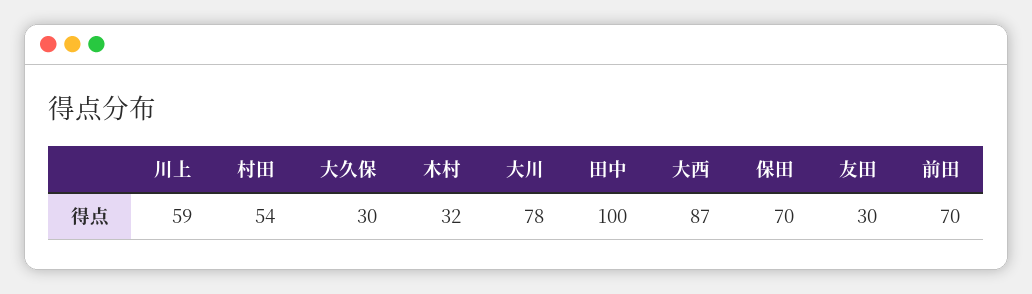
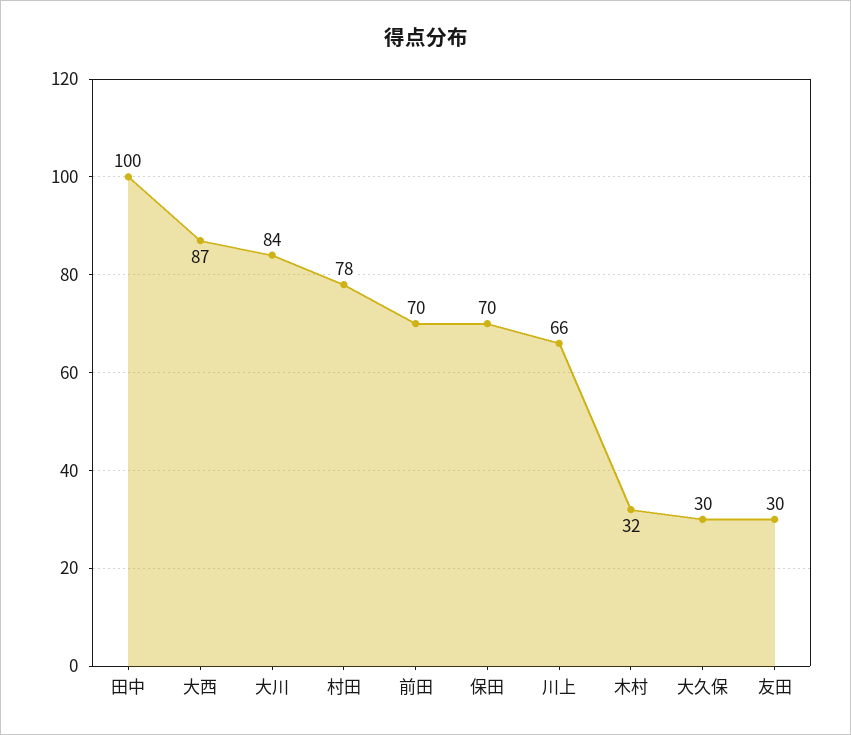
川上: 59 -> 66
村田: 54 -> 78
大川: 78 -> 84

